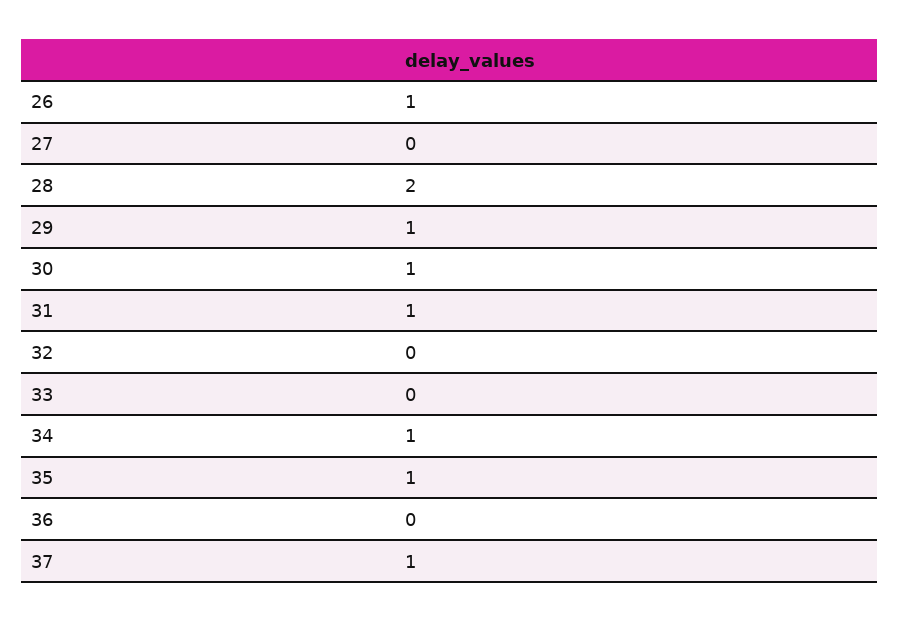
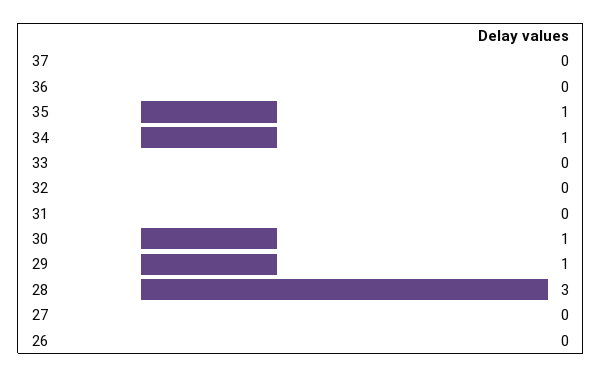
26: 1 -> 0
28: 2 -> 3
31: 1 -> 0
37: 1 -> 0

